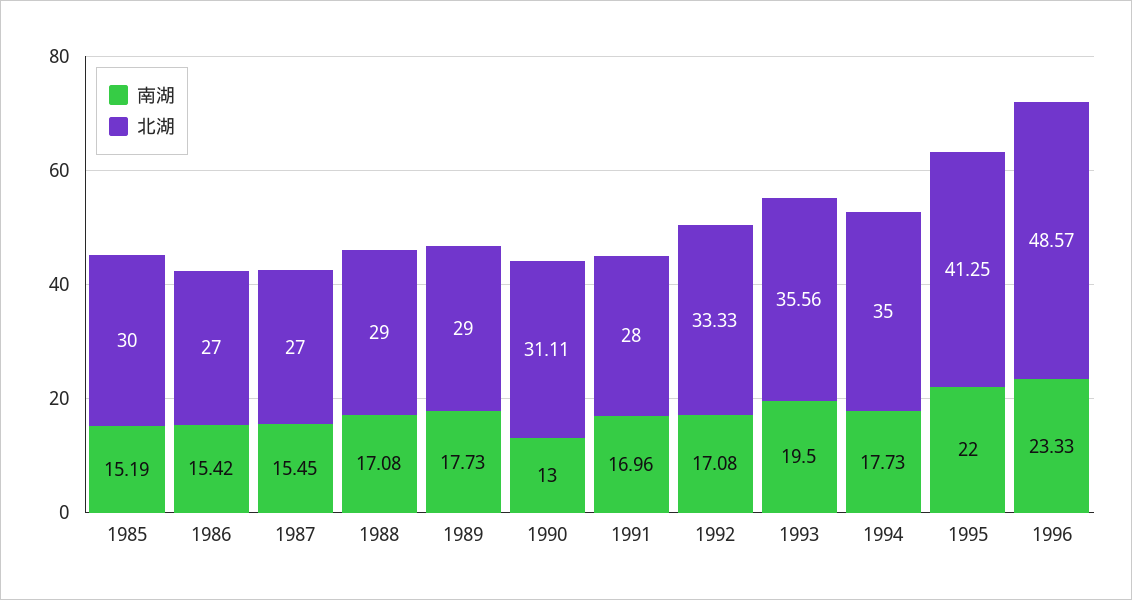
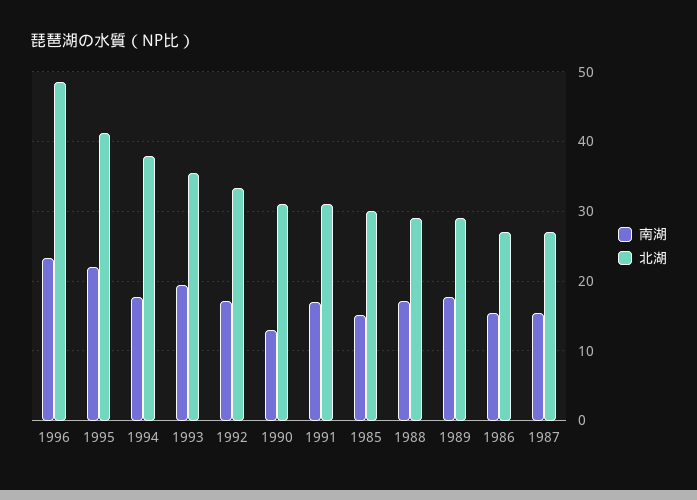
北湖, 1991: 28 -> 31
北湖, 1994: 35 -> 38

